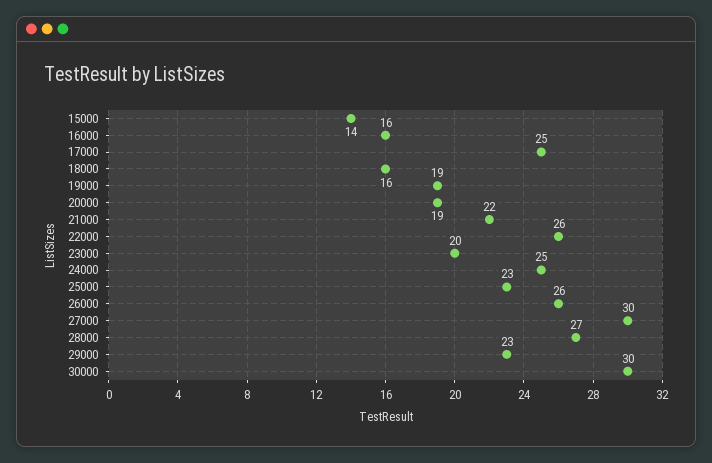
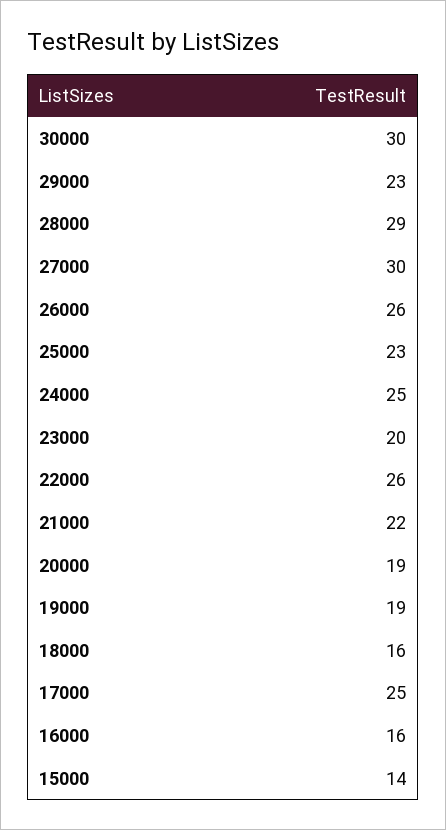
28000: 27 -> 29

